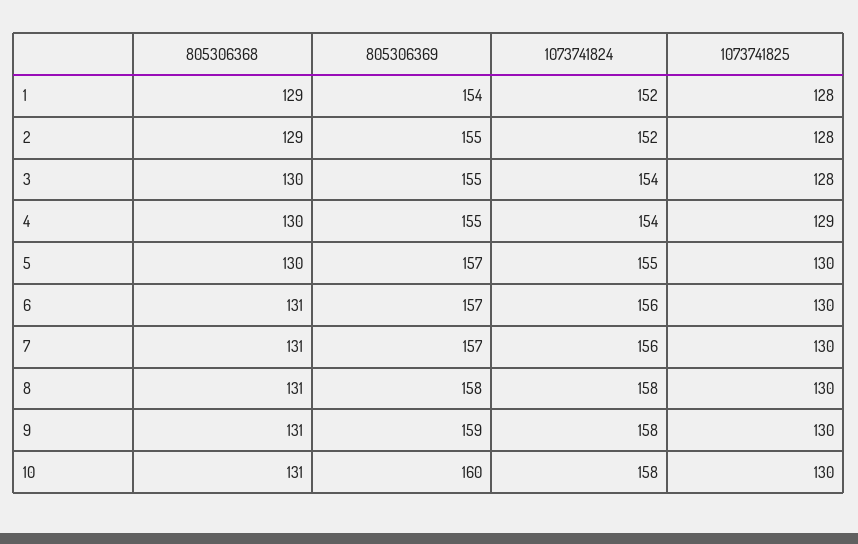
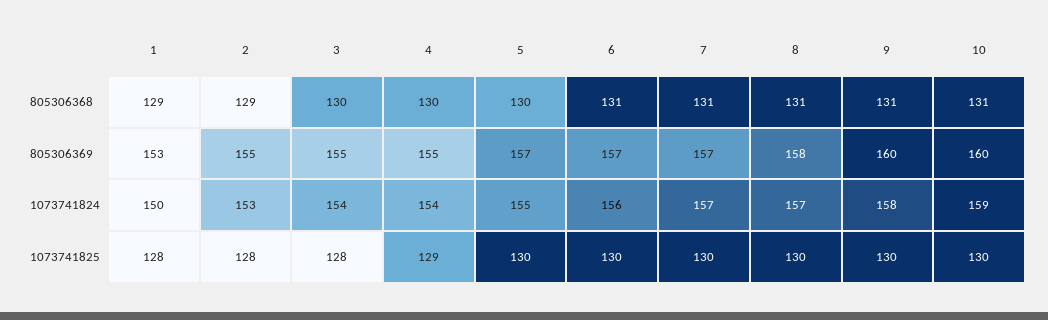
805306369, 1: 154 -> 153
1073741824, 1: 152 -> 150
1073741824, 2: 152 -> 153
1073741824, 7: 156 -> 157
1073741824, 8: 158 -> 157
805306369, 9: 159 -> 160
1073741824, 10: 158 -> 159

